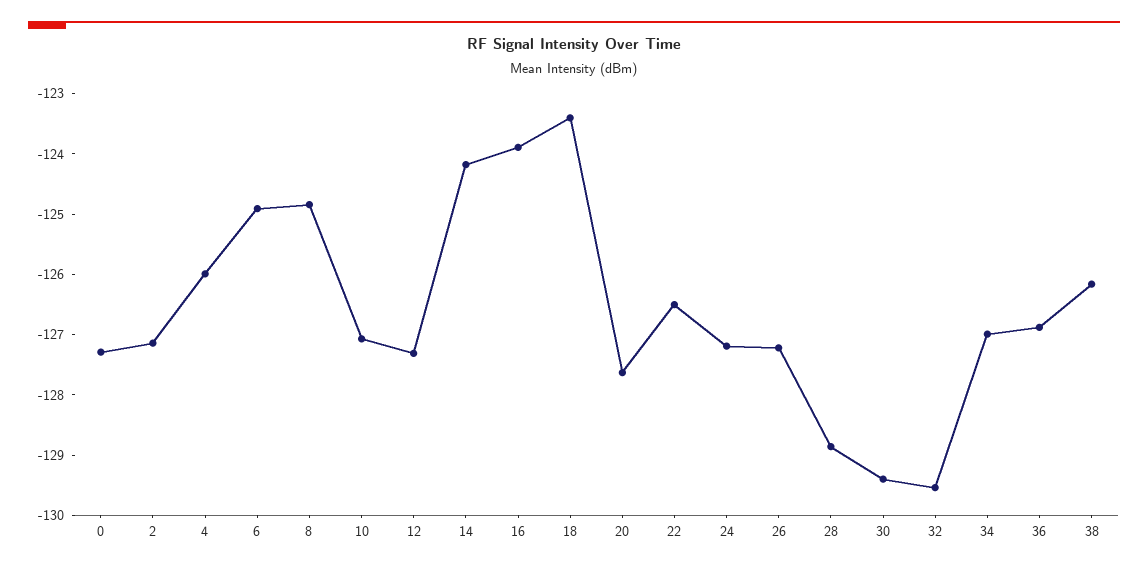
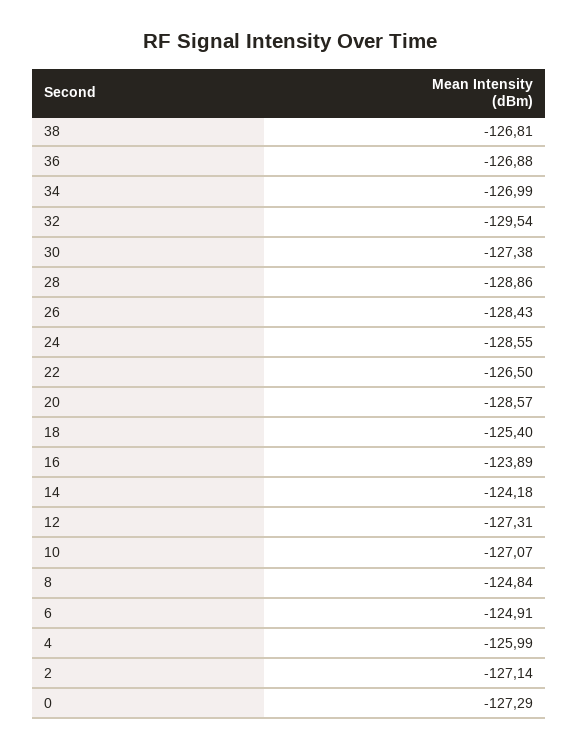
18: -123.4 -> -125.4
20: -127.6 -> -128.57
24: -127.2 -> -128.55
26: -127.2 -> -128.43
30: -129.4 -> -127.38
38: -126.2 -> -126.81

